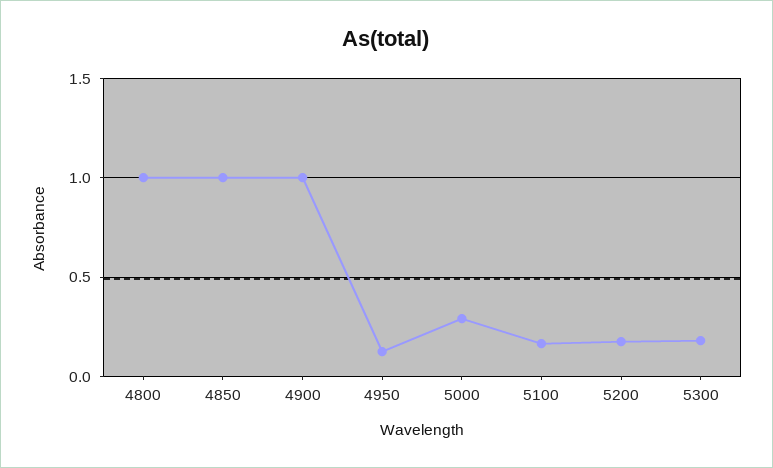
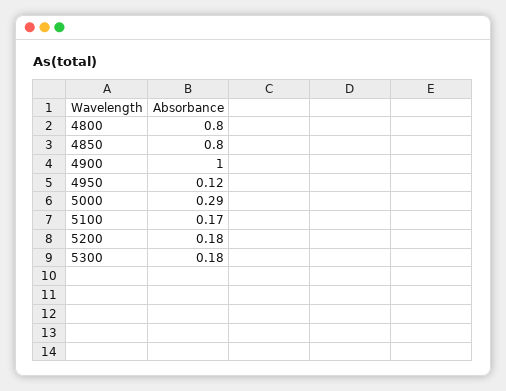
4800: 1 -> 0.8
4850: 1 -> 0.8

